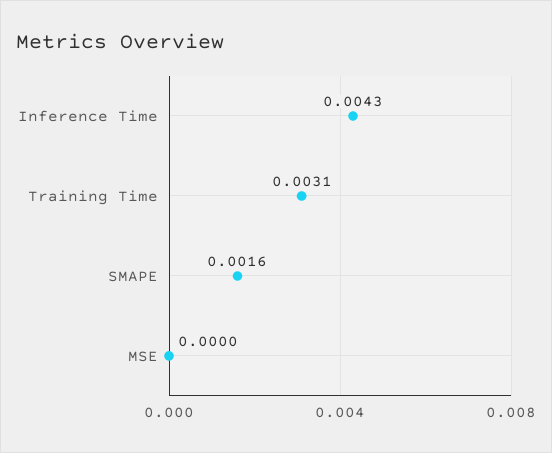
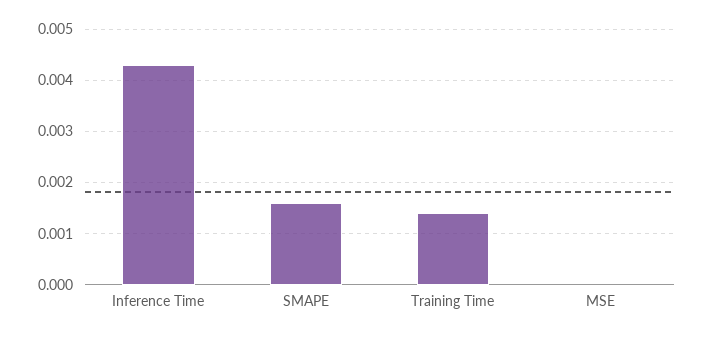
Training Time: 0.0031 -> 0.0015

